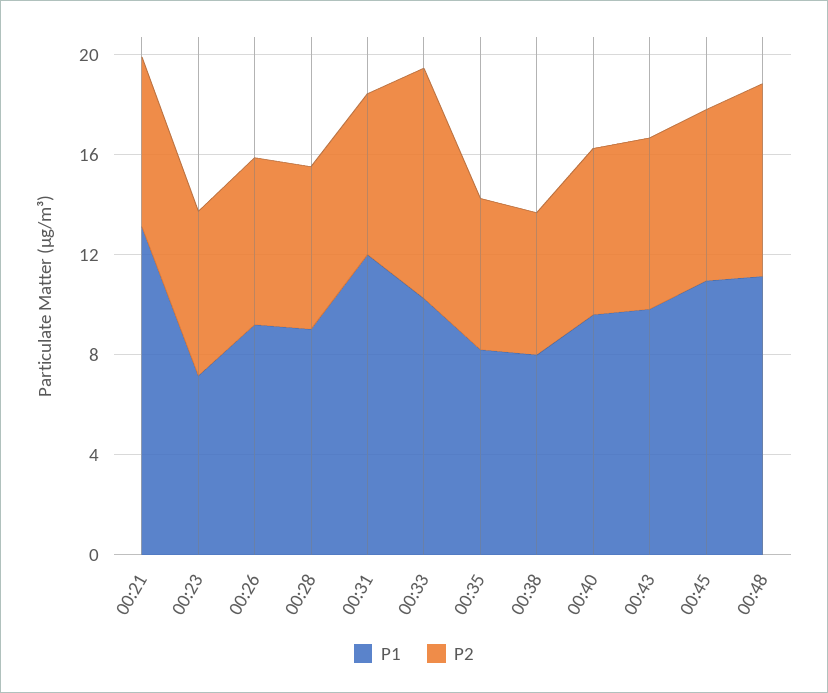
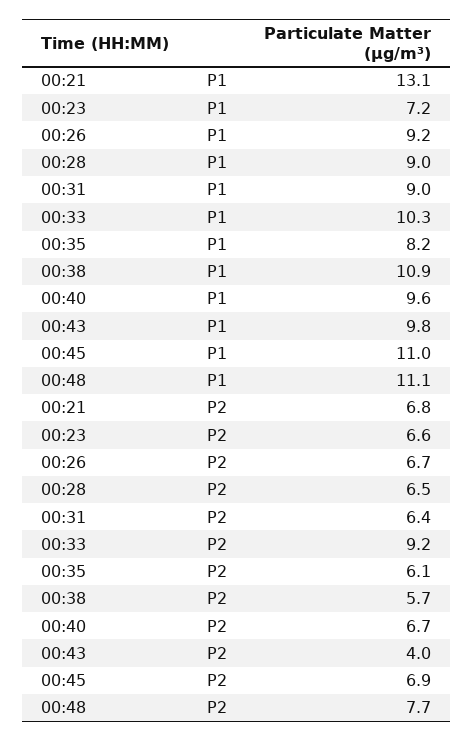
P1, 00:31: 12 -> 9
P1, 00:38: 8 -> 10.9
P2, 00:43: 7 -> 4

